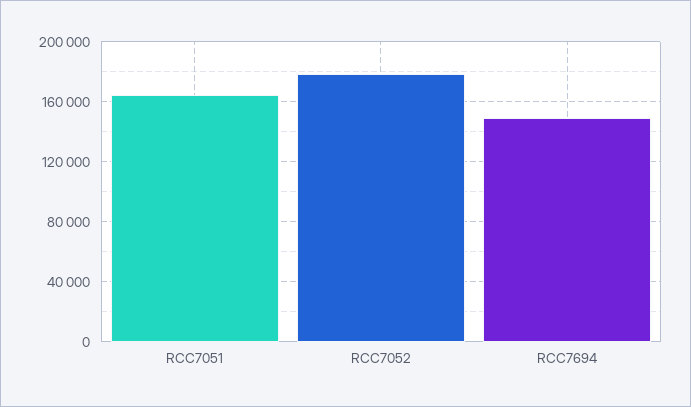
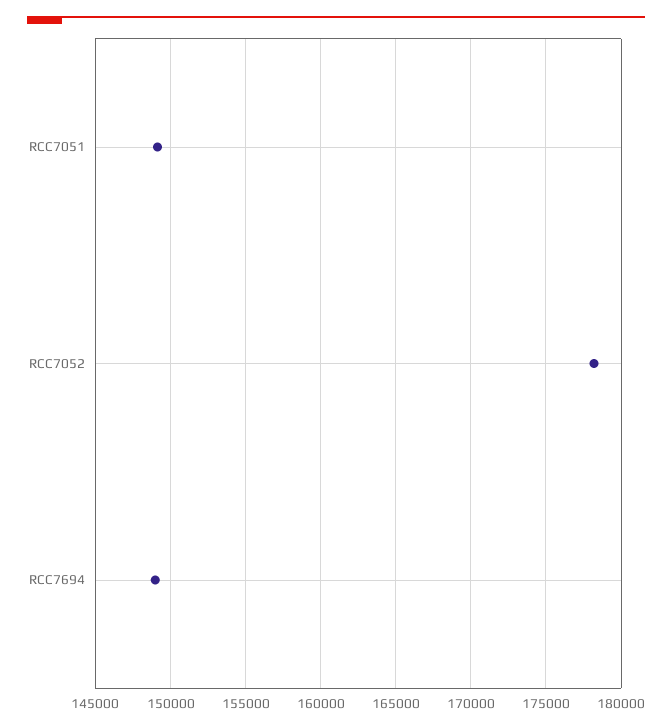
RCC7051: 165000 -> 149000

